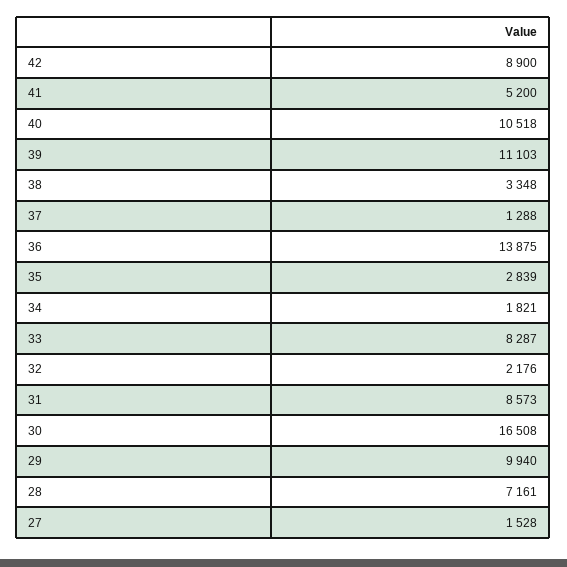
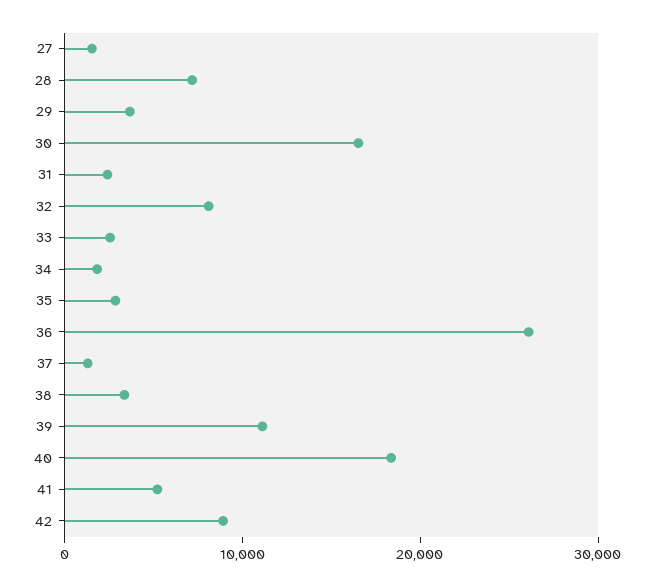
40: 10518 -> 18000
36: 13875 -> 26000
33: 8287 -> 2000
32: 2176 -> 8000
31: 8573 -> 2000
29: 9940 -> 4000

